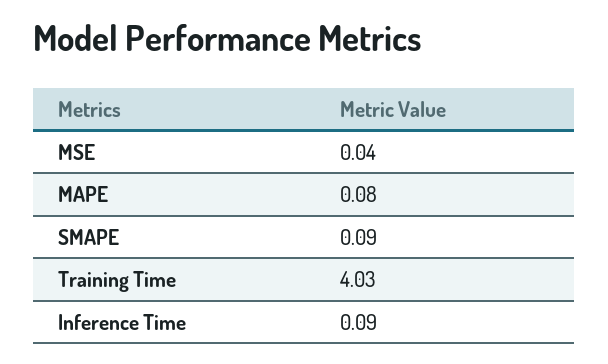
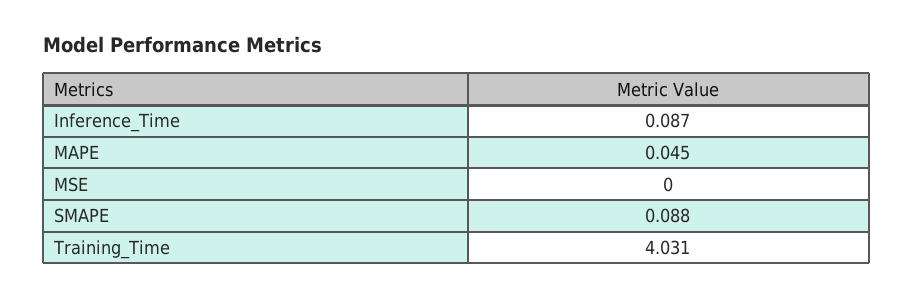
MSE: 0.04 -> 0
MAPE: 0.08 -> 0.045

